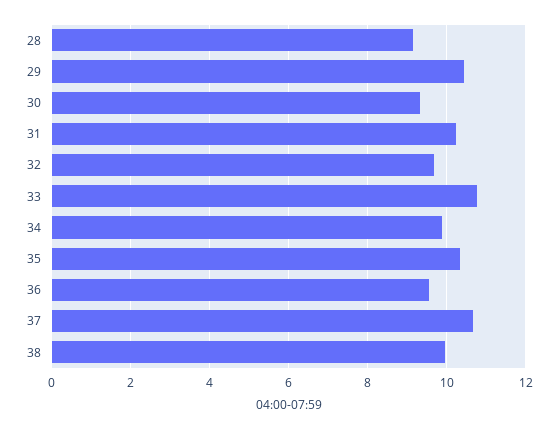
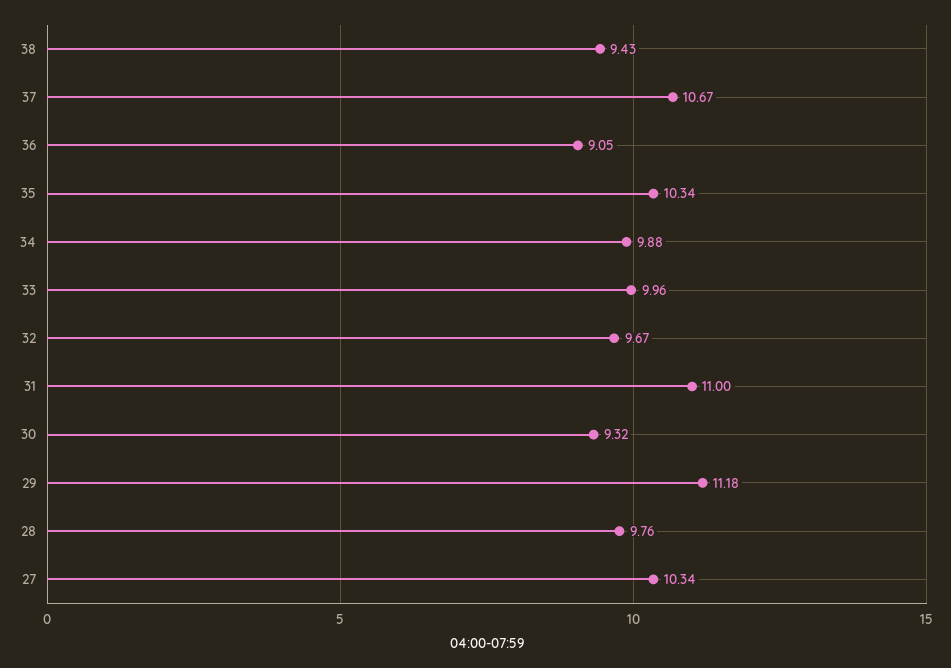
28: 9.2 -> 9.76
29: 10.4 -> 11.18
31: 10.2 -> 11
33: 10.8 -> 9.96
36: 9.6 -> 9.05
38: 10 -> 9.43
27: none -> 10.34

